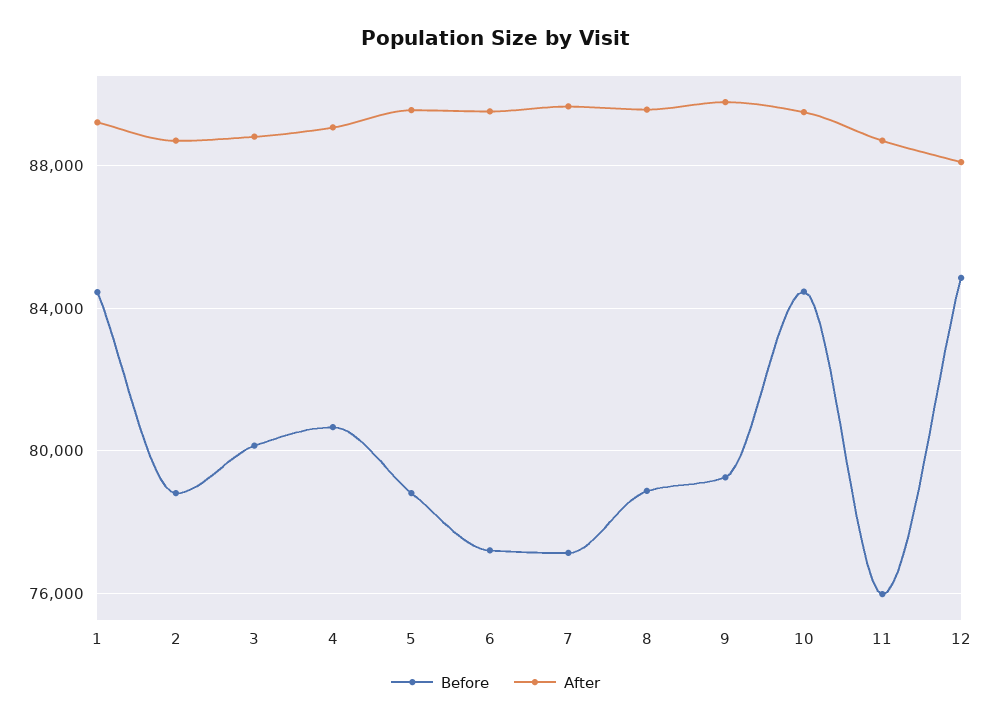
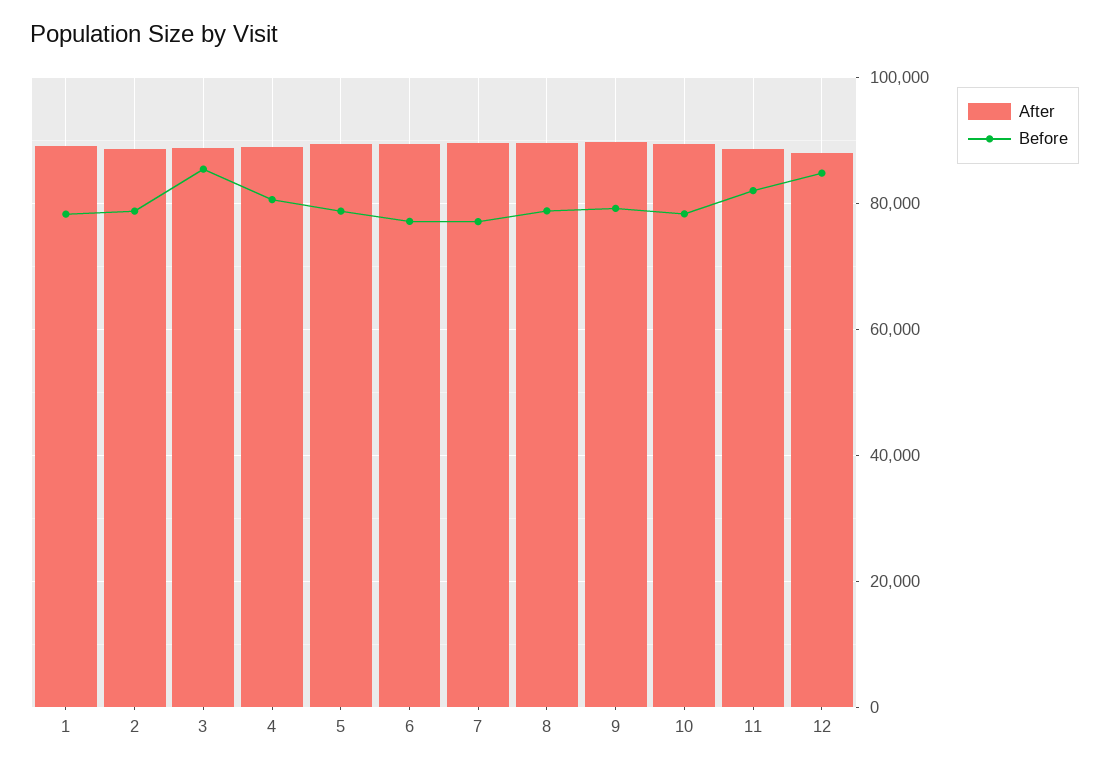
Before, 1: 84500 -> 78000
Before, 3: 80000 -> 86000
Before, 10: 84500 -> 78000
Before, 11: 76000 -> 82000

